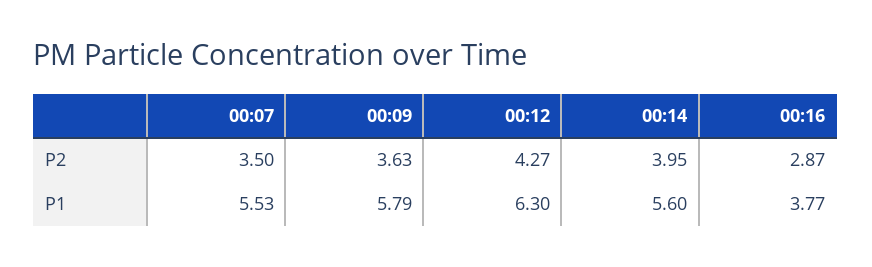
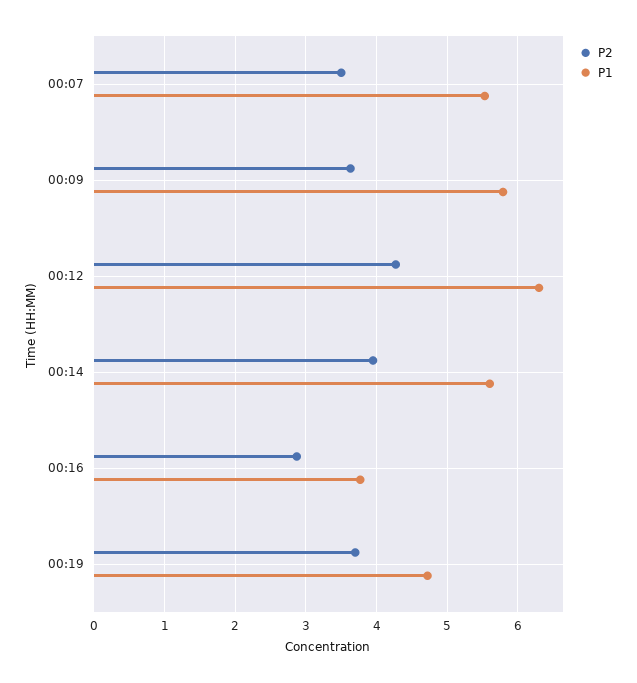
P2, 00:19: none -> 3.7
P1, 00:19: none -> 4.7

